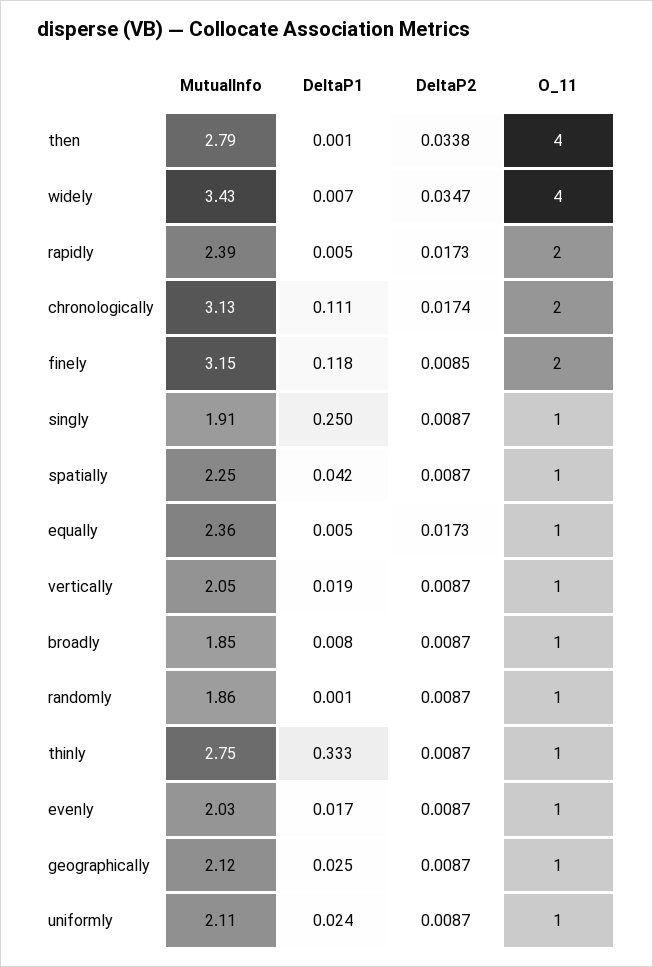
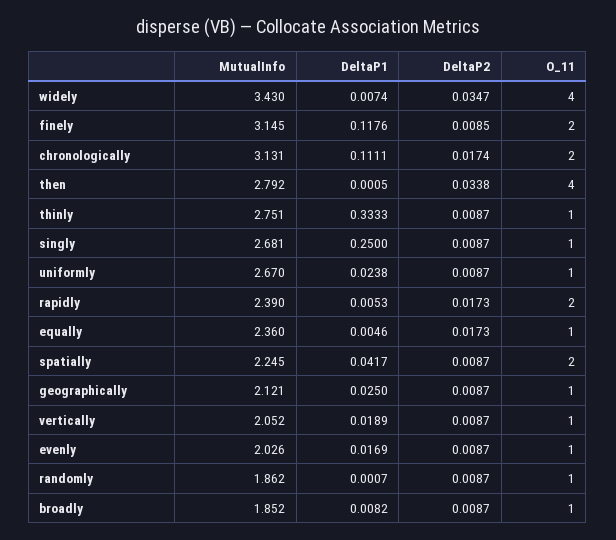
MutualInfo, singly: 1.91 -> 2.681
O_11, spatially: 1 -> 2
MutualInfo, uniformly: 2.11 -> 2.67

